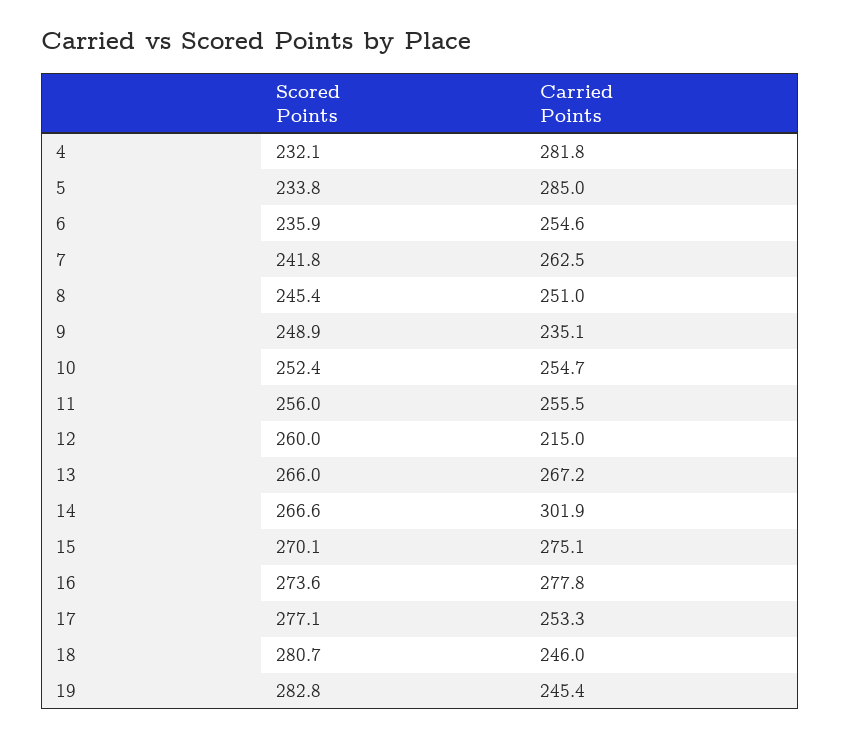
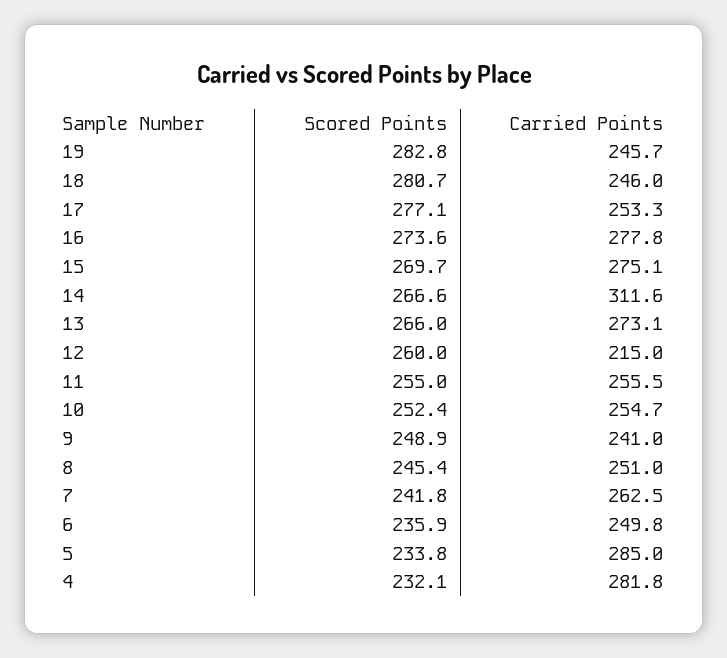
Carried Points, 6: 254.6 -> 249.8
Carried Points, 9: 235.1 -> 241
Scored Points, 11: 256 -> 255
Carried Points, 13: 267.2 -> 273.1
Carried Points, 14: 301.9 -> 311.6
Scored Points, 15: 270.1 -> 269.7
Carried Points, 19: 245.4 -> 245.7

